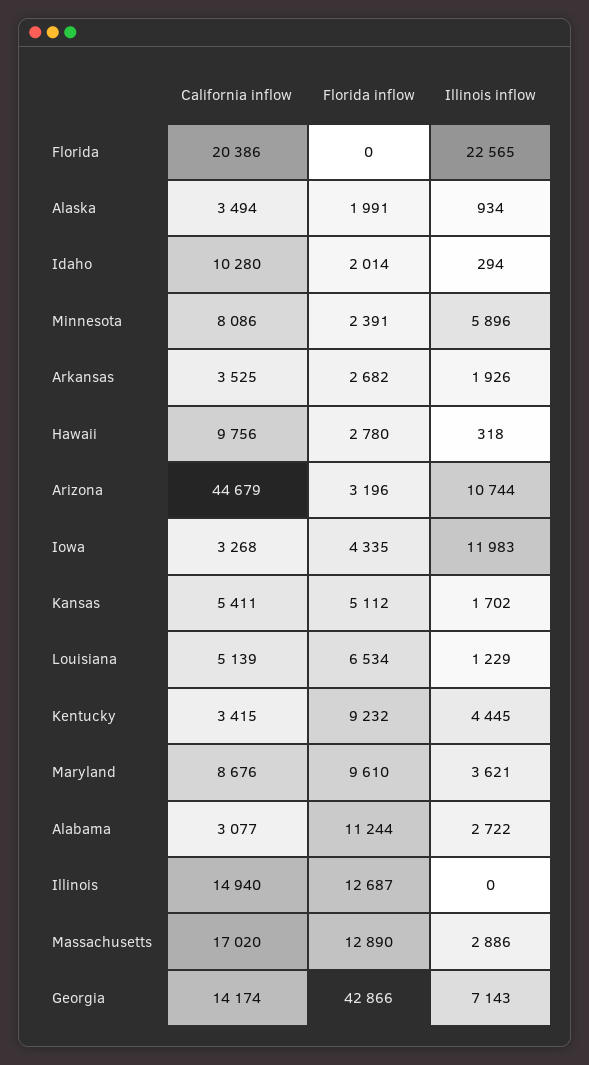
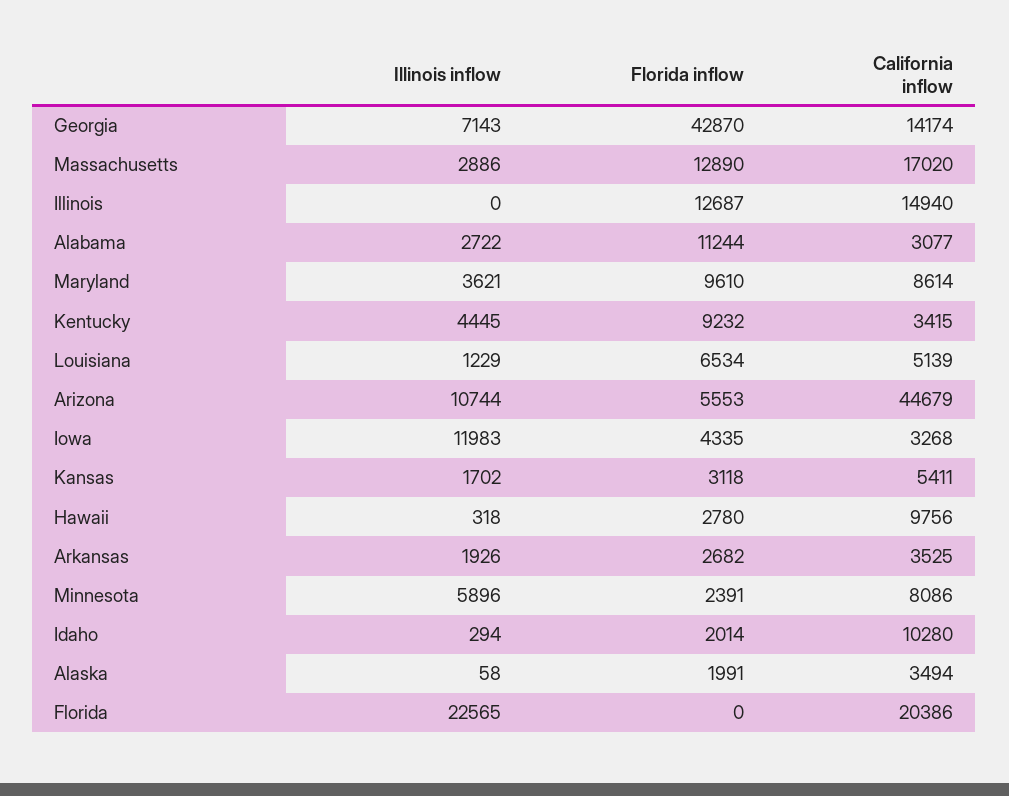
Illinois inflow, Alaska: 934 -> 58
Florida inflow, Arizona: 3196 -> 5553
Florida inflow, Kansas: 5112 -> 3118
California inflow, Maryland: 8676 -> 8614
Florida inflow, Georgia: 42866 -> 42870

